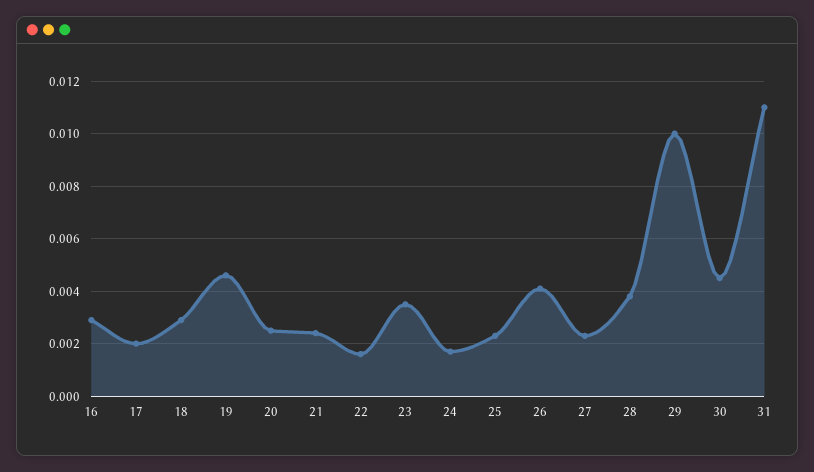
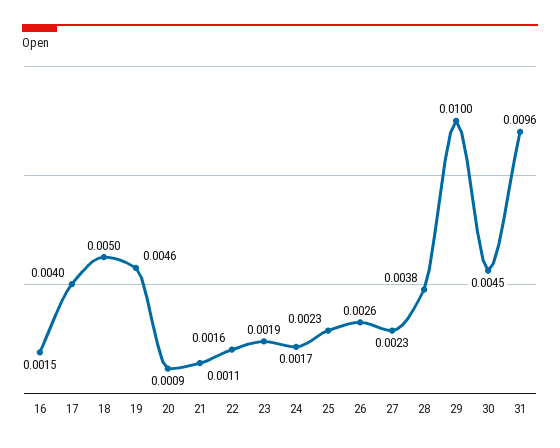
16: 0.003 -> 0.0015
17: 0.002 -> 0.004
18: 0.003 -> 0.005
20: 0.0025 -> 0.0009
21: 0.0025 -> 0.0011
23: 0.0035 -> 0.0019
26: 0.004 -> 0.0026
31: 0.011 -> 0.0096

